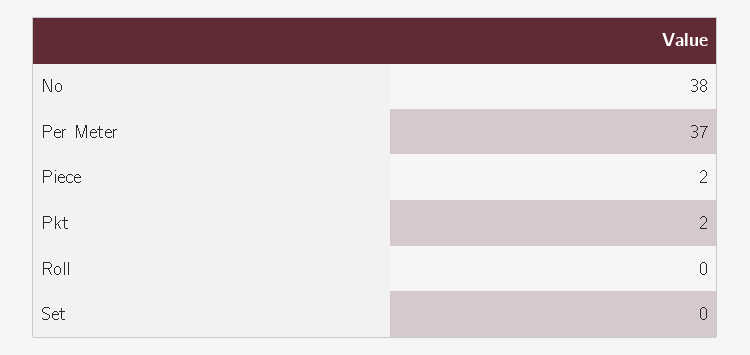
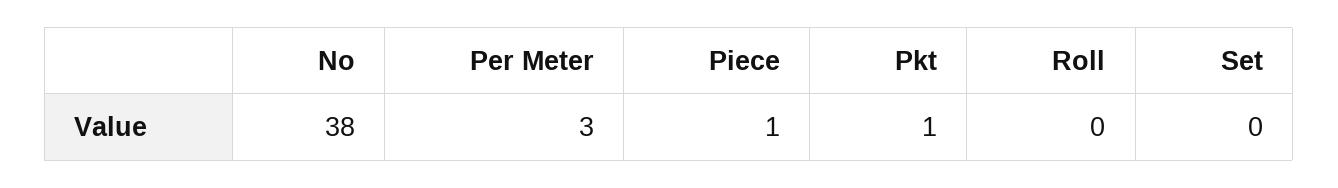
Per Meter: 37 -> 3
Piece: 2 -> 1
Pkt: 2 -> 1

